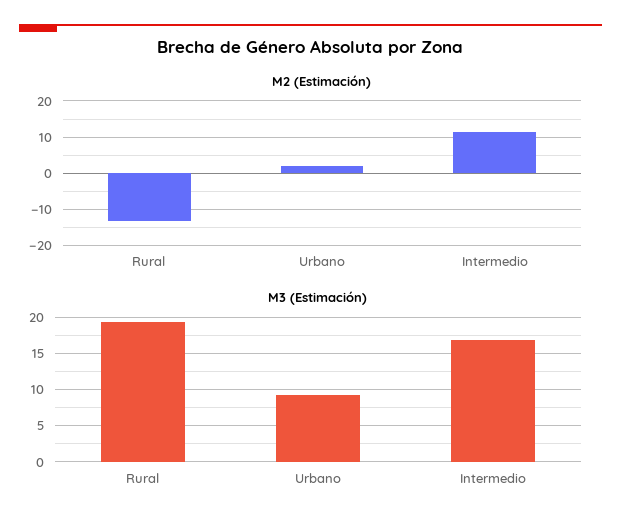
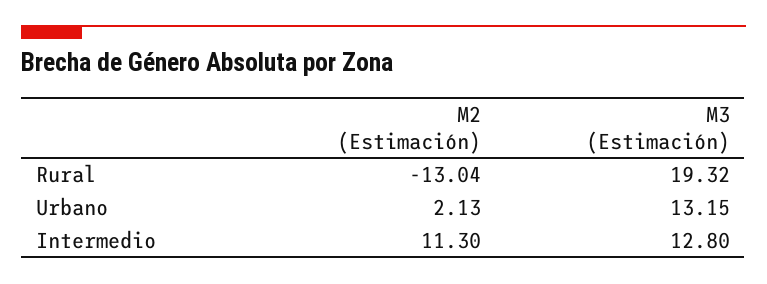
M3 (Estimación), Urbano: 9 -> 13.15
M3 (Estimación), Intermedio: 17 -> 12.8

